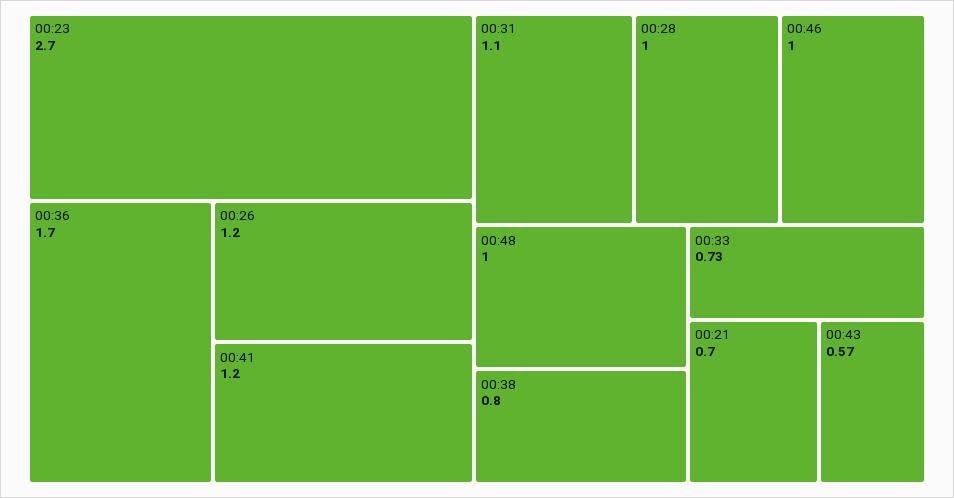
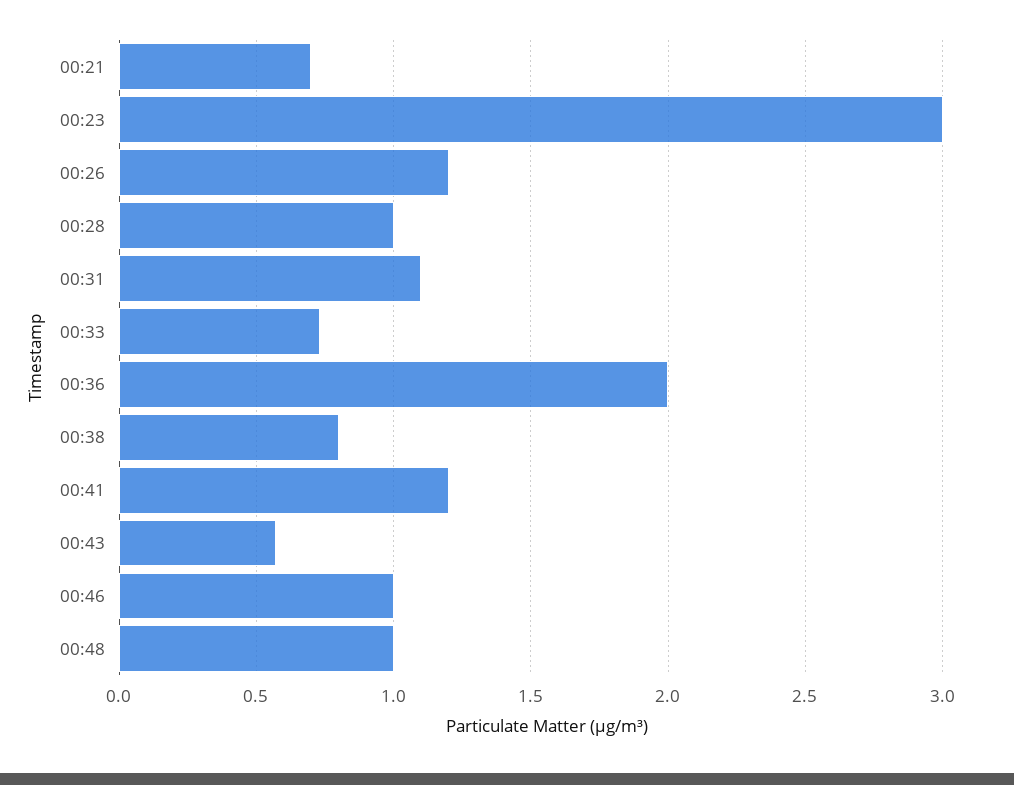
00:23: 2.7 -> 3
00:36: 1.7 -> 2

